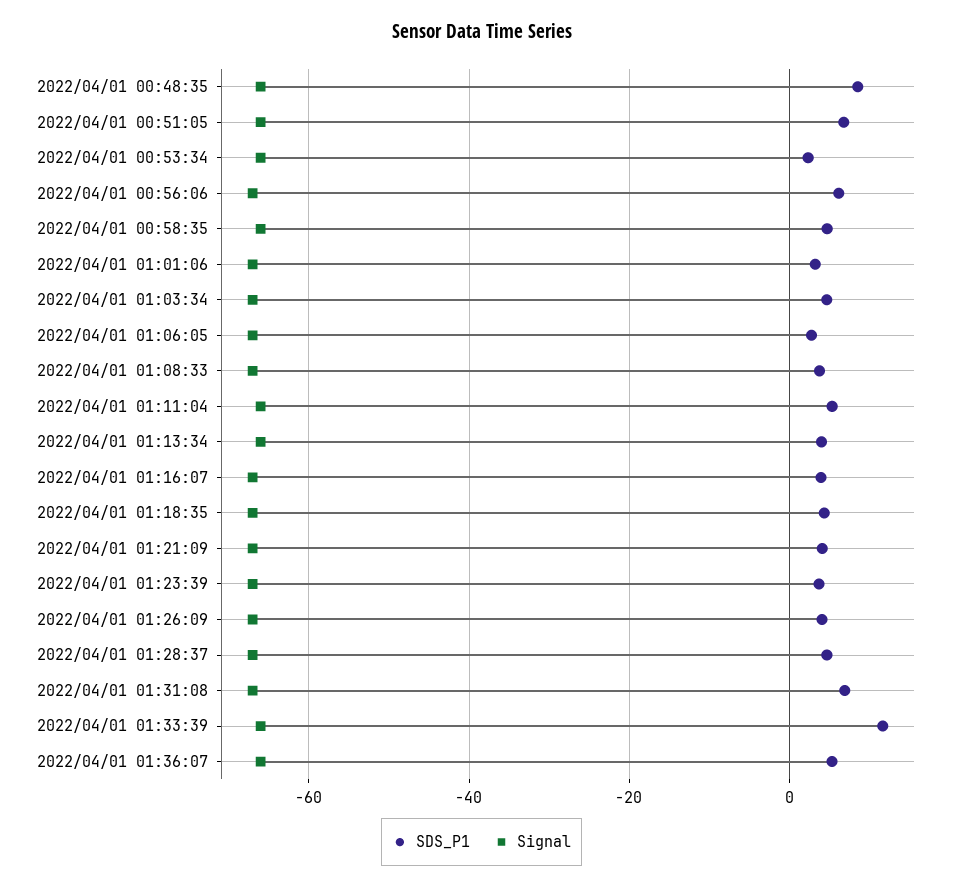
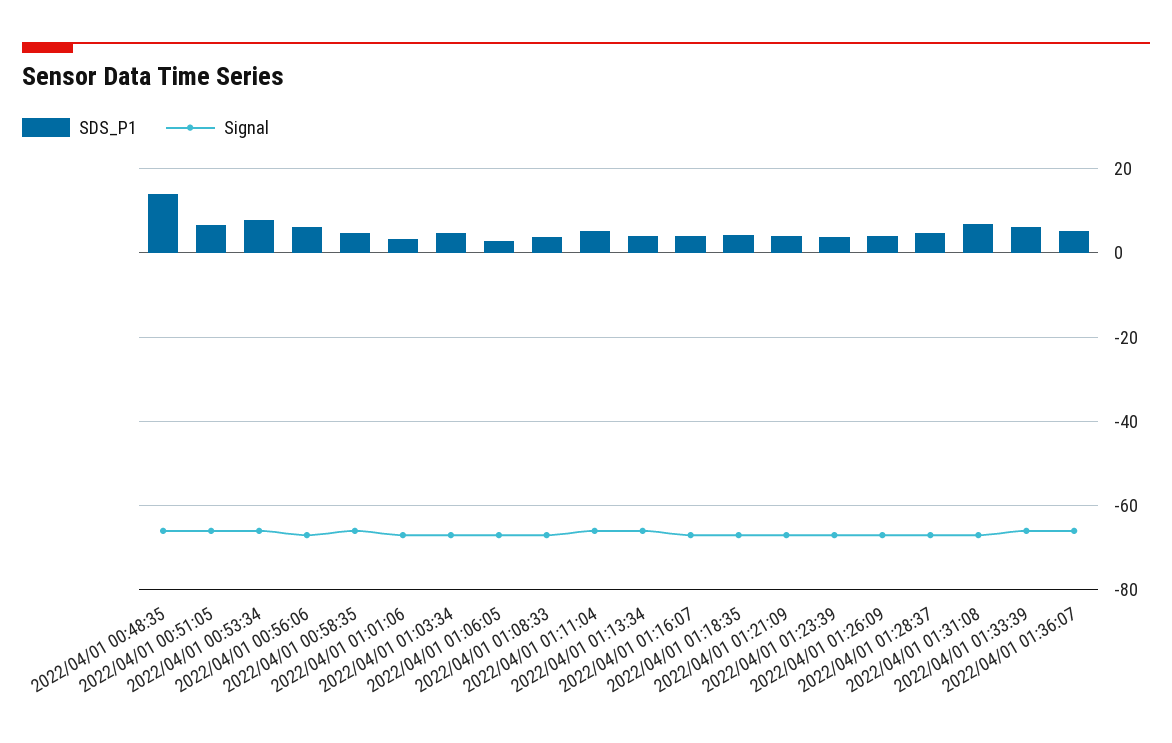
SDS_P1, 2022/04/01 00:48:35: 8 -> 14
SDS_P1, 2022/04/01 00:53:34: 2 -> 8
SDS_P1, 2022/04/01 01:33:39: 12 -> 6

